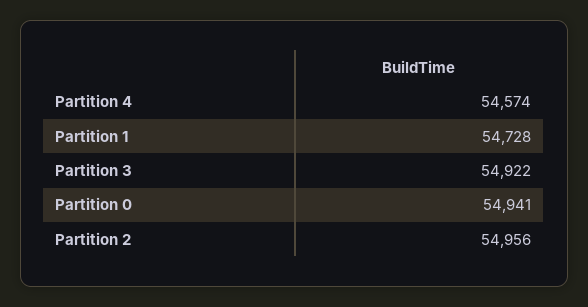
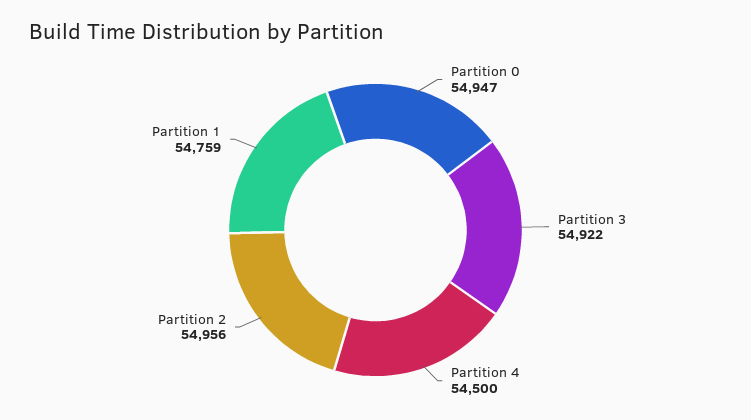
Partition 4: 54574 -> 54500
Partition 1: 54728 -> 54759
Partition 0: 54941 -> 54947

